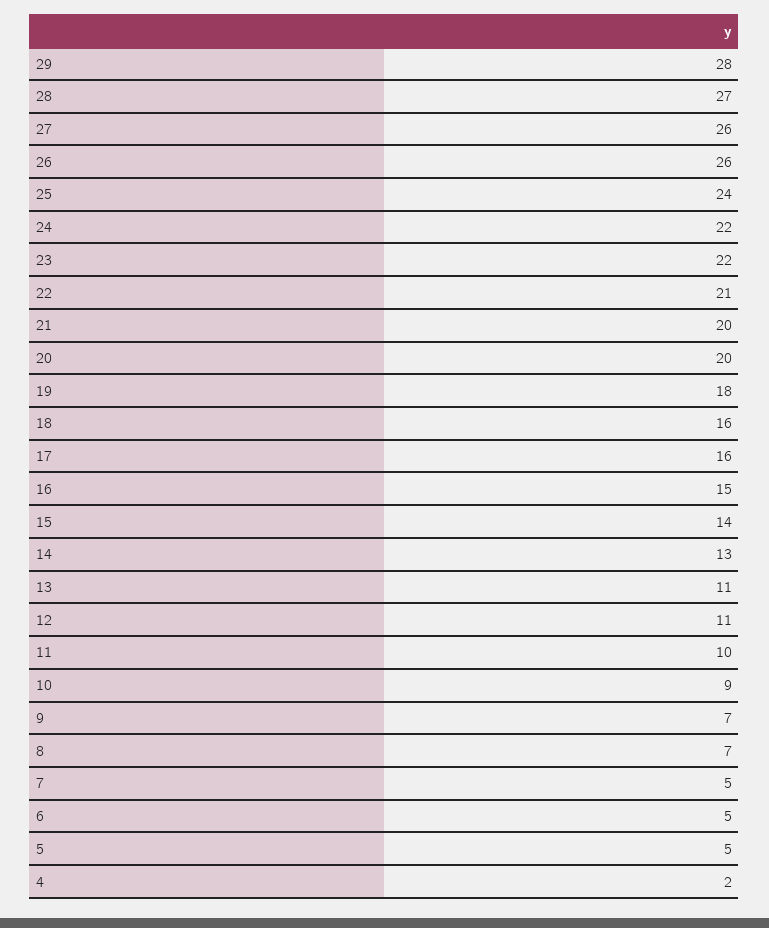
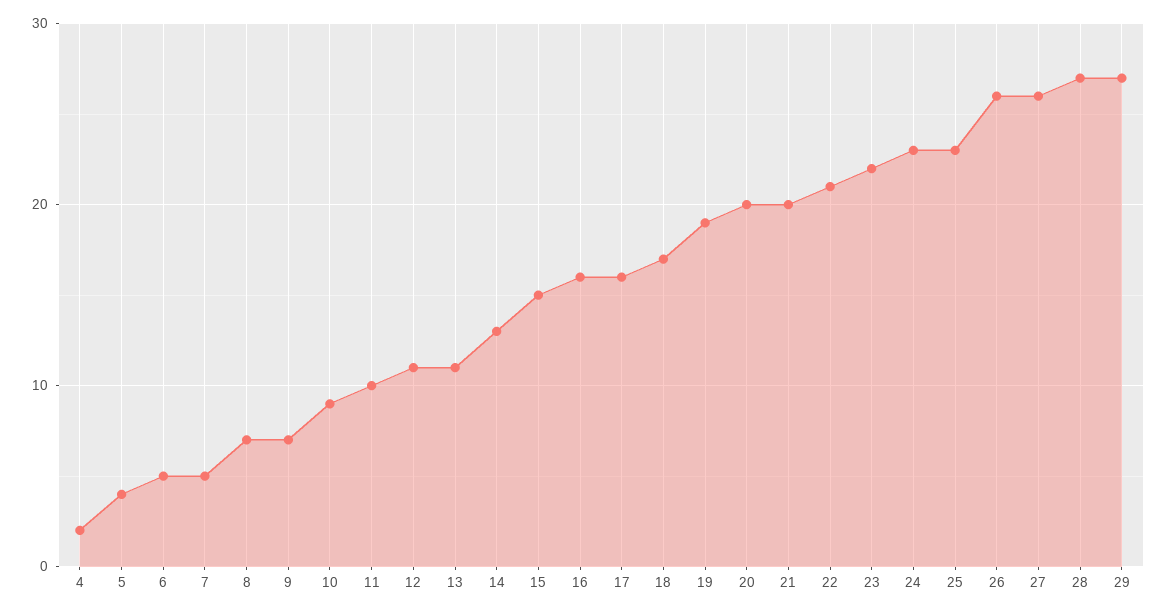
29: 28 -> 27
25: 24 -> 23
24: 22 -> 23
19: 18 -> 19
18: 16 -> 17
16: 15 -> 16
15: 14 -> 15
5: 5 -> 4

